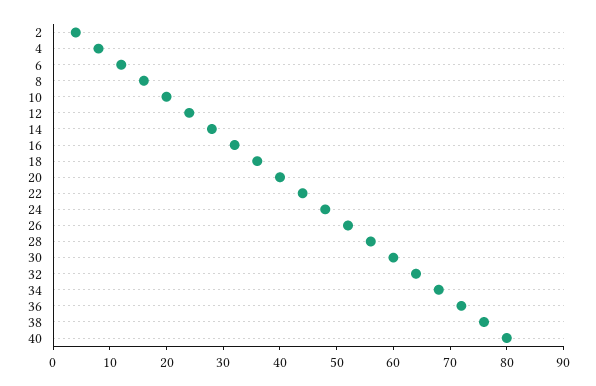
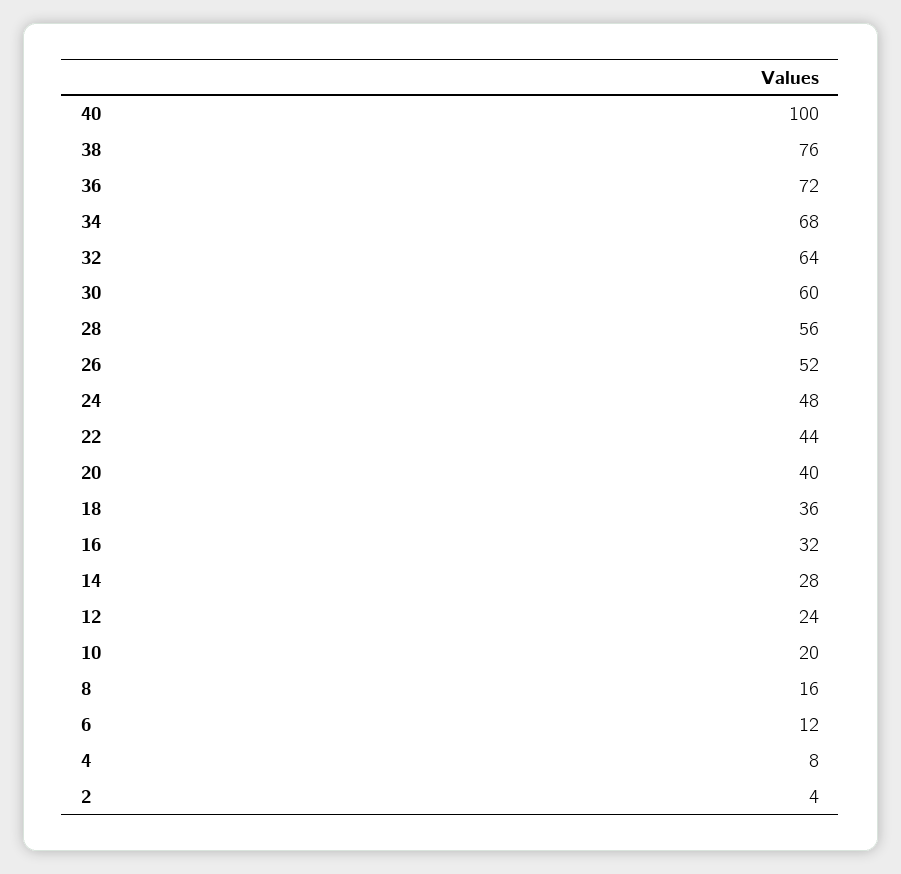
40: 80 -> 100

